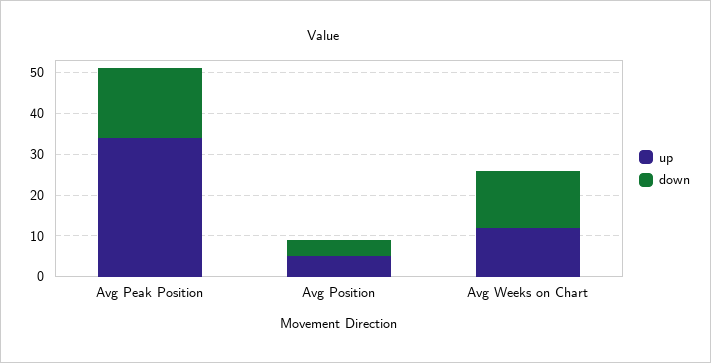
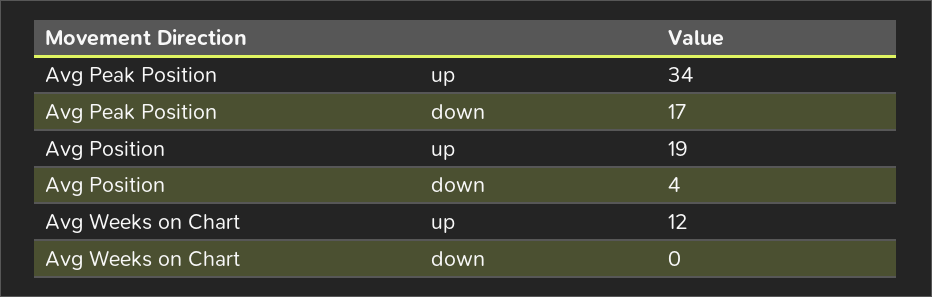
up, Avg Position: 5 -> 19
down, Avg Weeks on Chart: 15 -> 0

